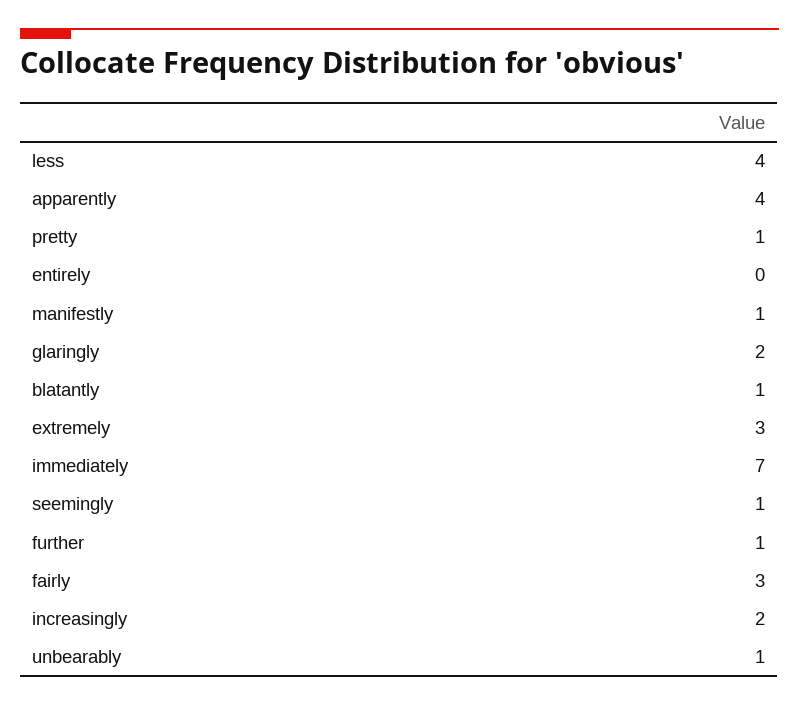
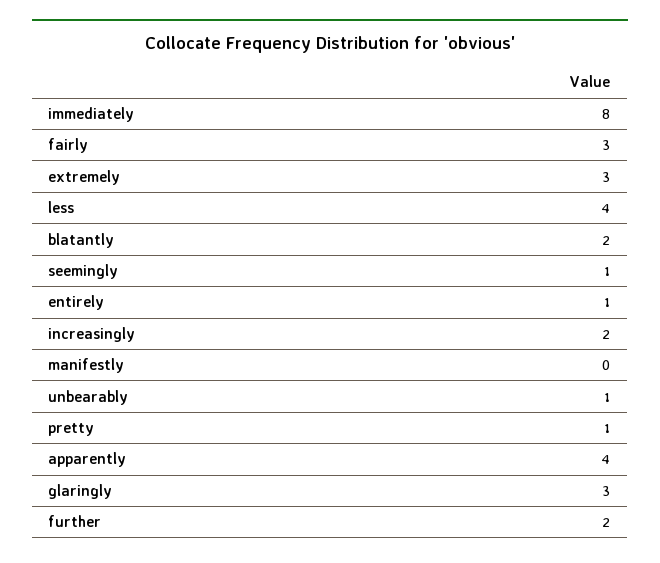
entirely: 0 -> 1
manifestly: 1 -> 0
glaringly: 2 -> 3
blatantly: 1 -> 2
immediately: 7 -> 8
further: 1 -> 2

